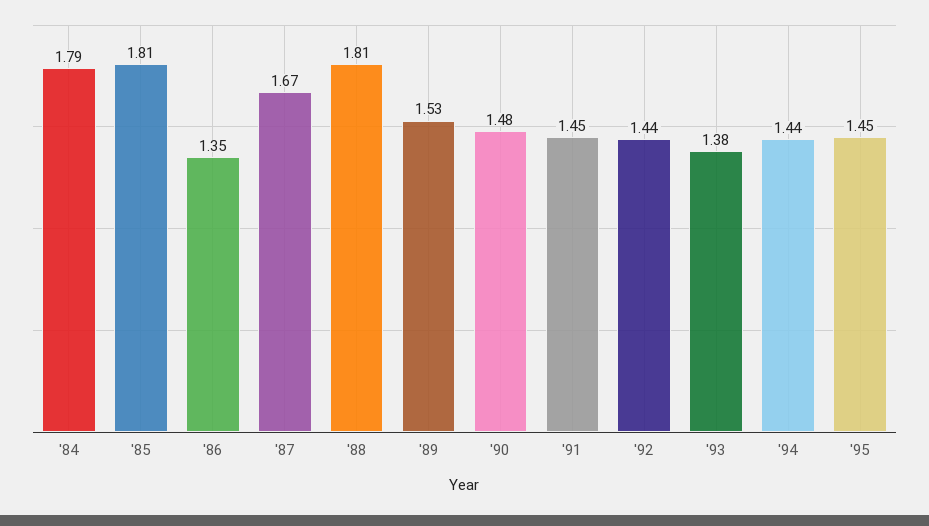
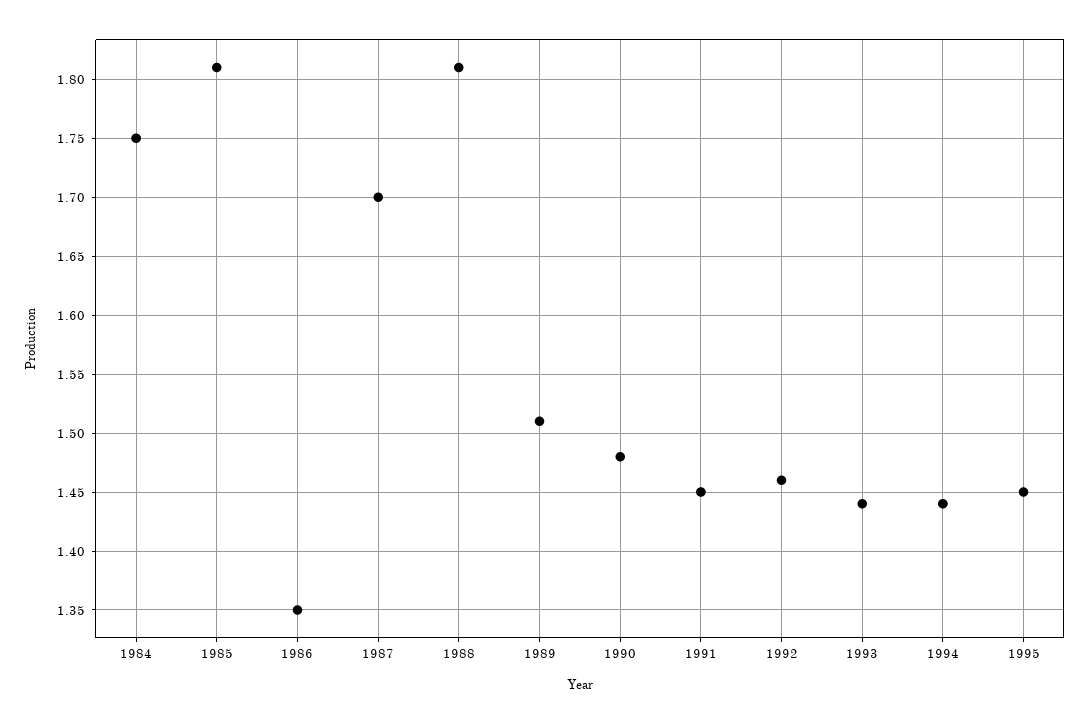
'84: 1.79 -> 1.75
'87: 1.67 -> 1.7
'89: 1.53 -> 1.51
'92: 1.44 -> 1.46
'93: 1.38 -> 1.44

